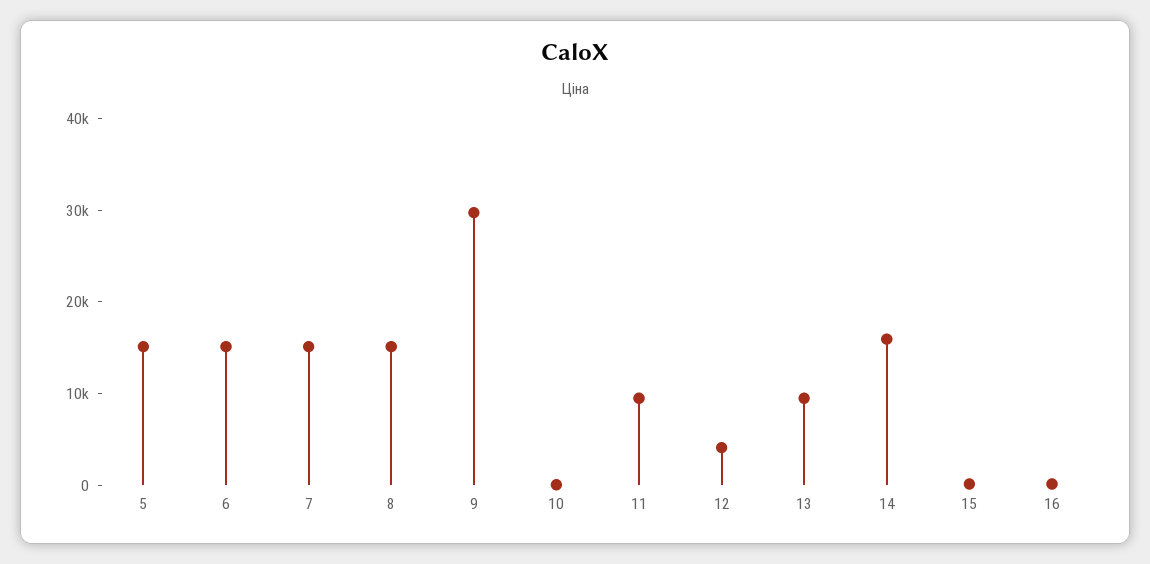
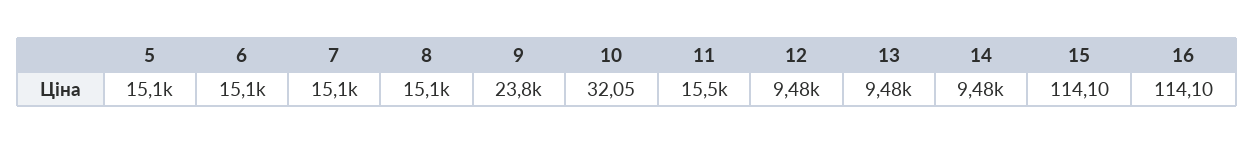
9: 30000 -> 23800
11: 10000 -> 15500
12: 4000 -> 9480
14: 16000 -> 9480

